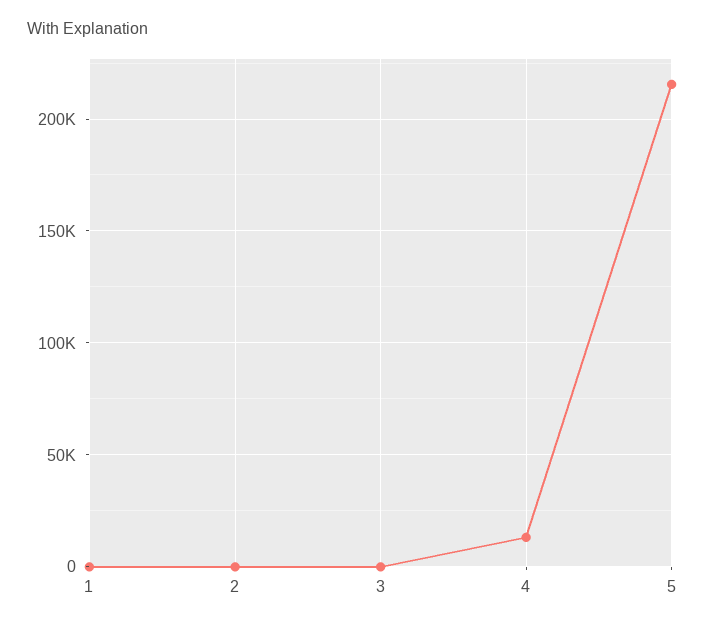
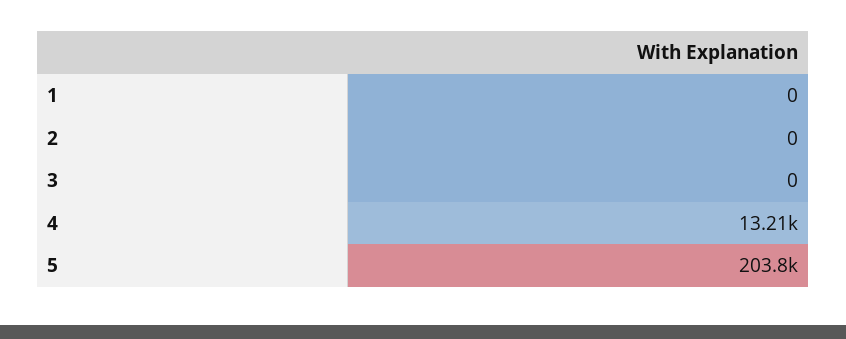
5: 215000 -> 203800

